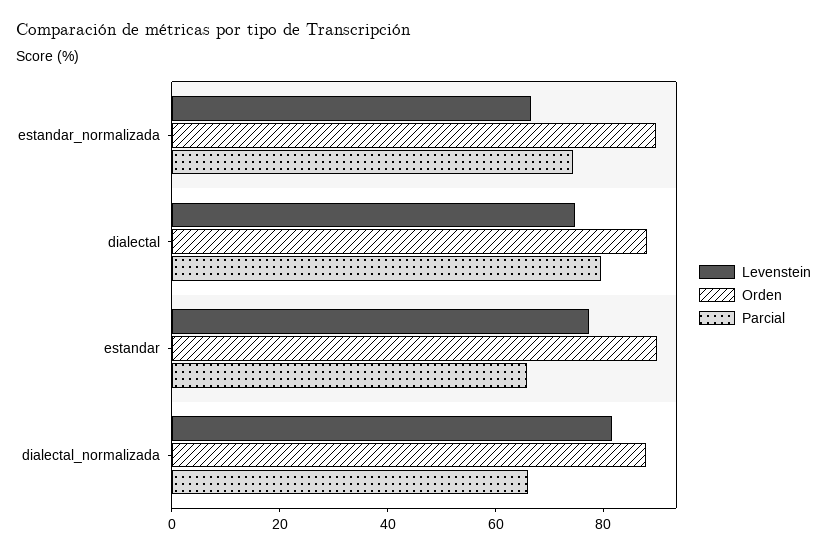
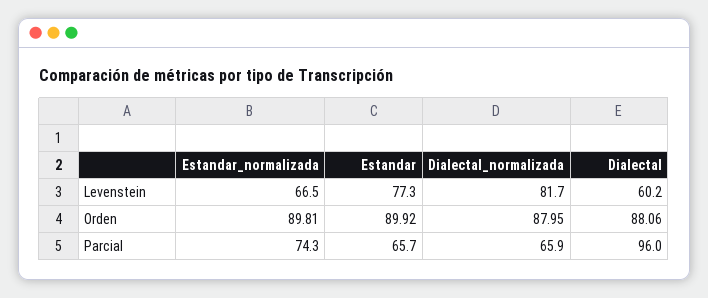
Levenstein, dialectal: 75 -> 60.2
Parcial, dialectal: 80 -> 96

